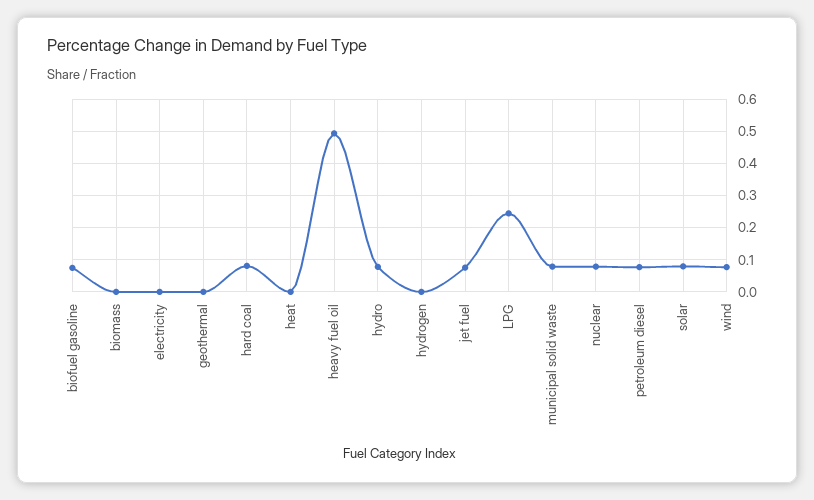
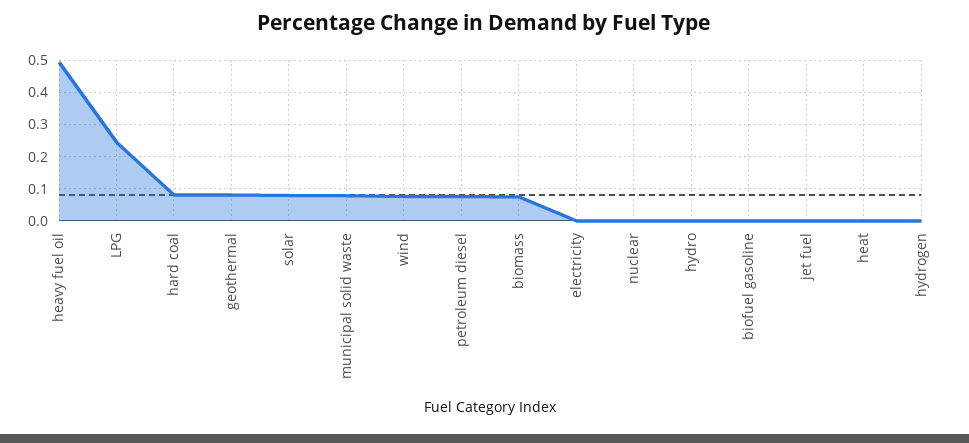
biofuel gasoline: 0.08 -> 0
biomass: 0 -> 0.08
geothermal: 0 -> 0.08
hydro: 0.08 -> 0
jet fuel: 0.08 -> 0
nuclear: 0.08 -> 0

